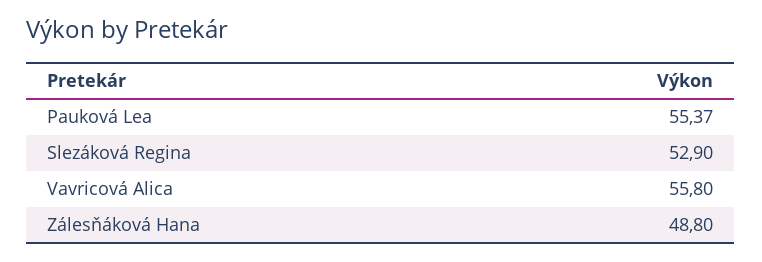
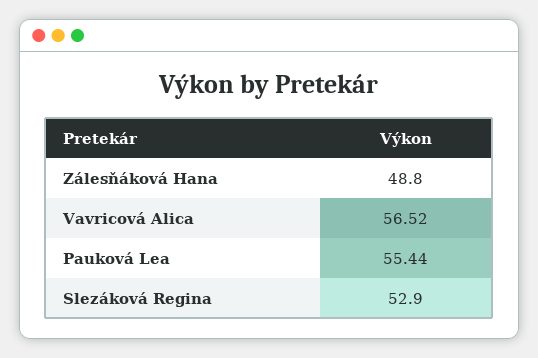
Pauková Lea: 55.37 -> 55.44
Vavricová Alica: 55.8 -> 56.52

